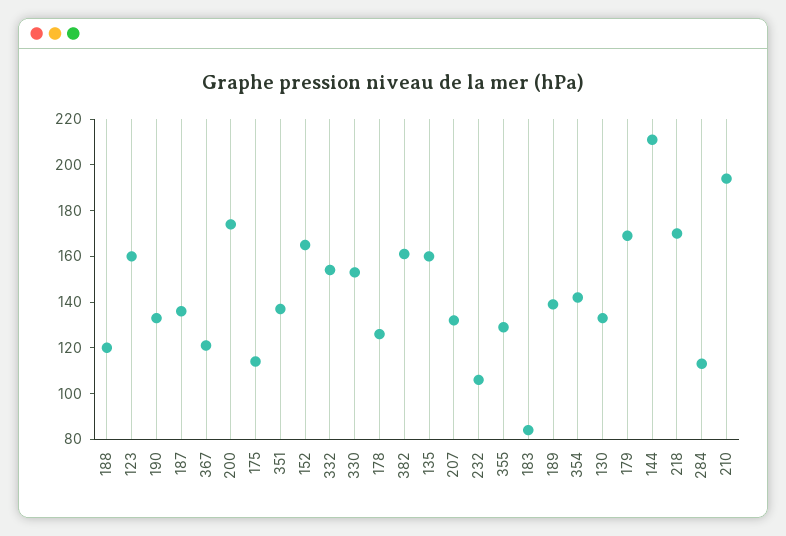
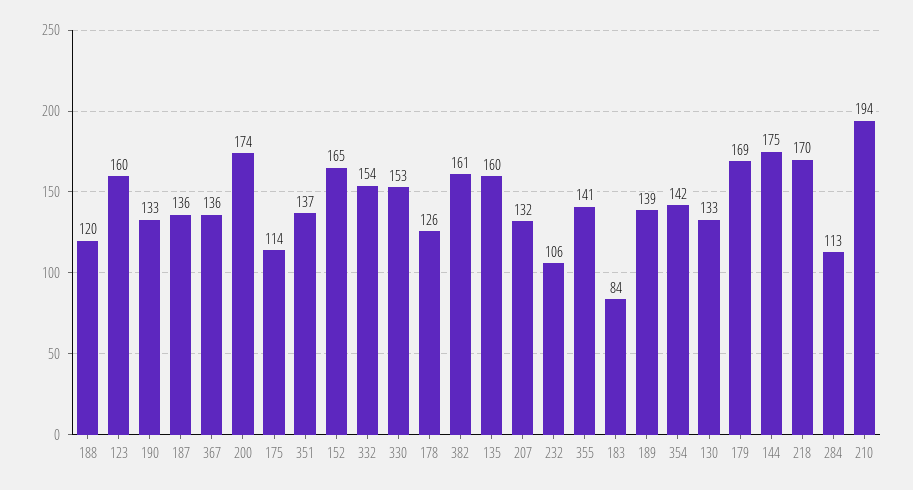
367: 120 -> 136
355: 130 -> 141
144: 210 -> 175

